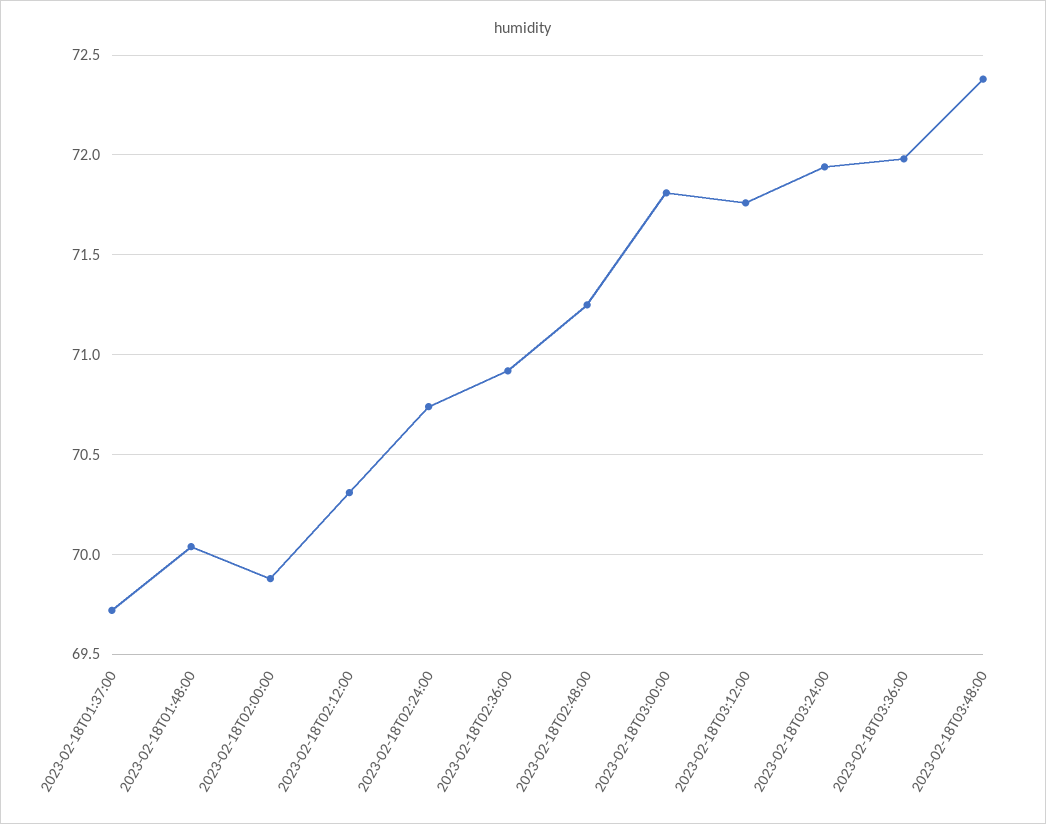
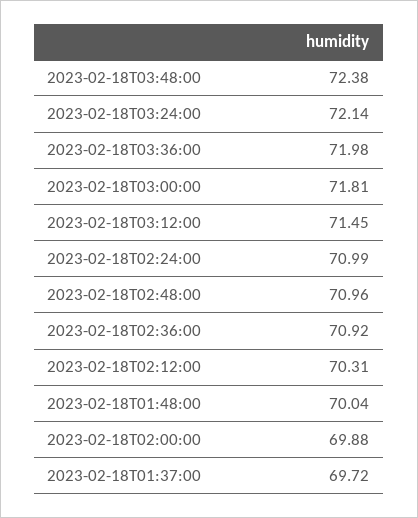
2023-02-18T02:24:00: 70.75 -> 70.99
2023-02-18T02:48:00: 71.25 -> 70.96
2023-02-18T03:12:00: 71.75 -> 71.45
2023-02-18T03:24:00: 71.95 -> 72.14

